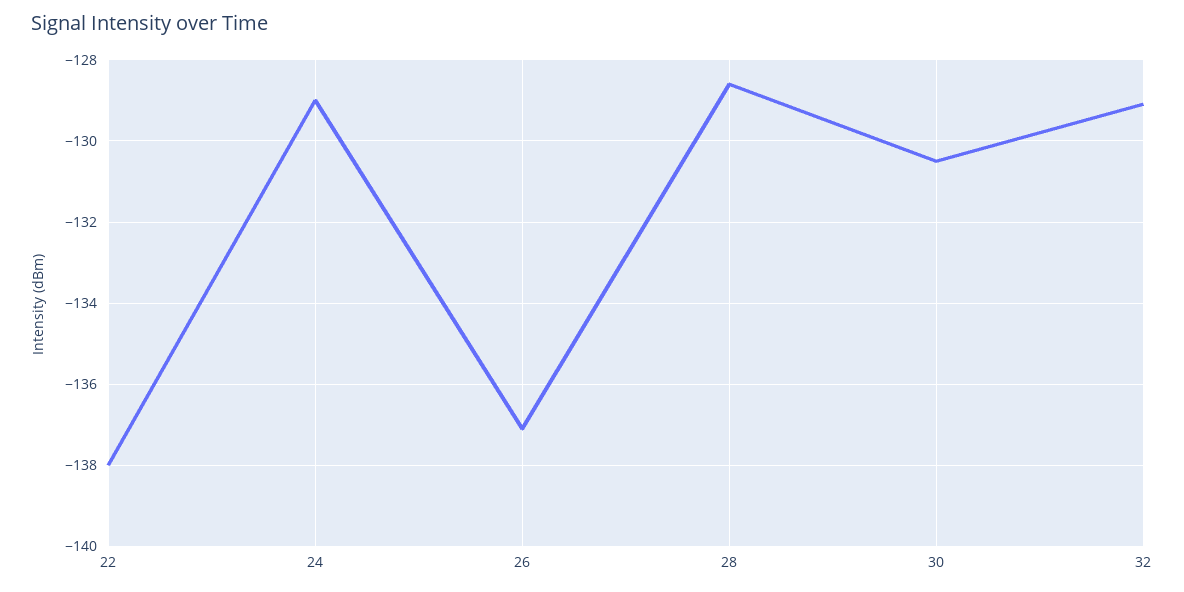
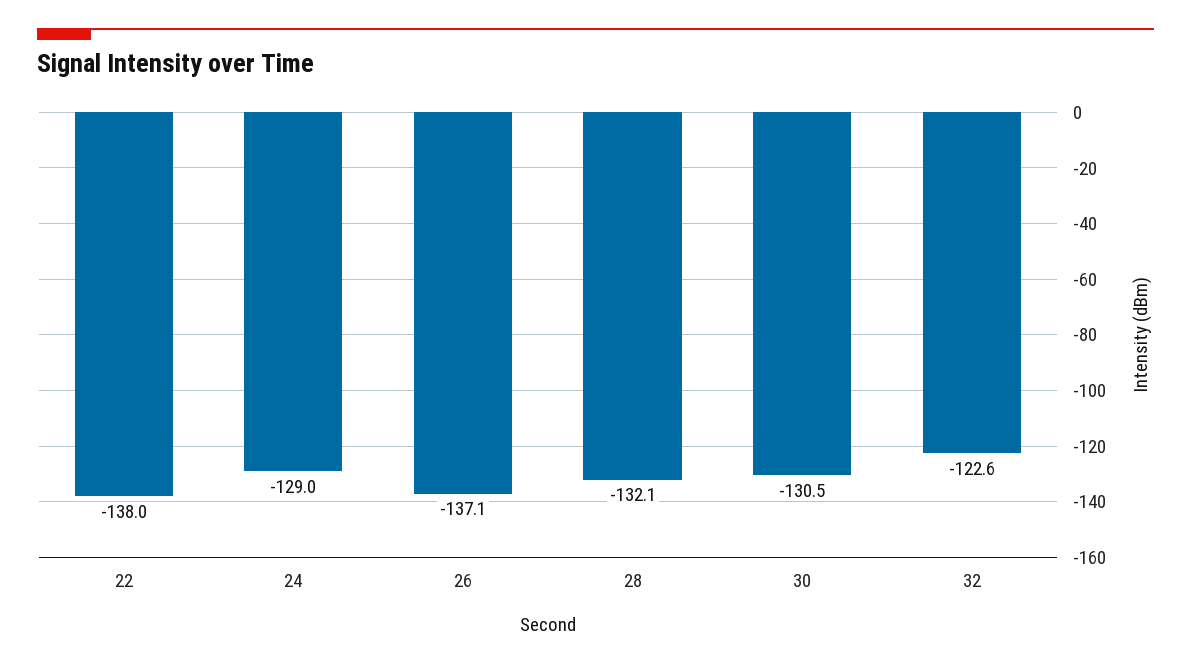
28: -128.5 -> -132.1
32: -129 -> -122.6

